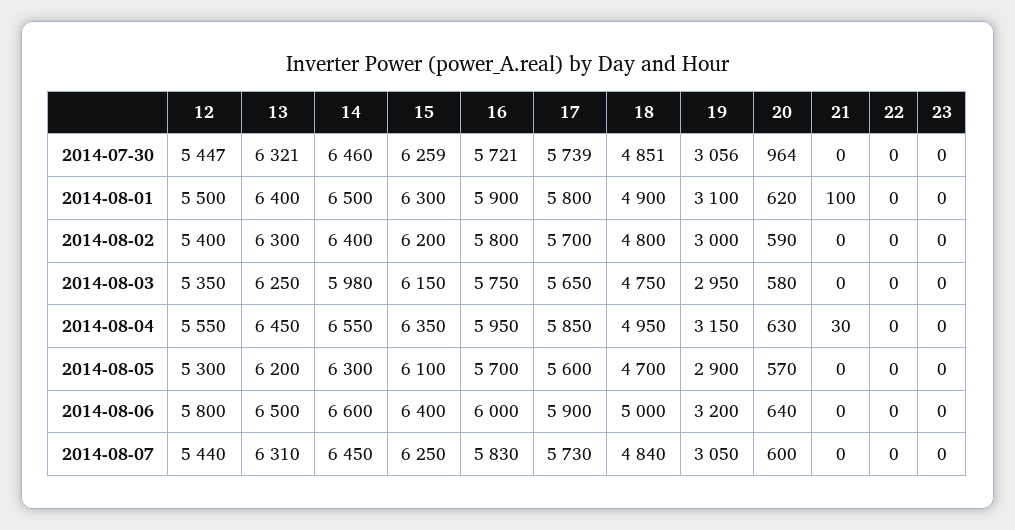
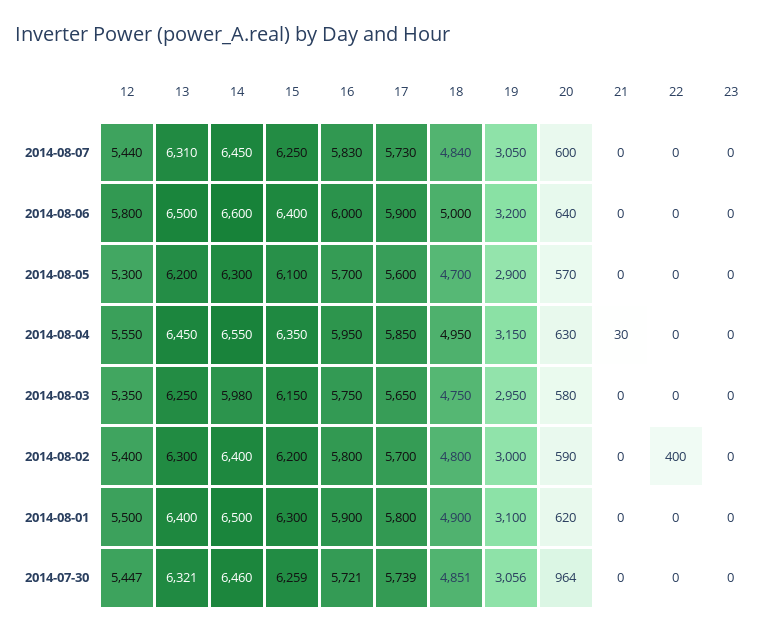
21, 2014-08-01: 100 -> 0
22, 2014-08-02: 0 -> 400

